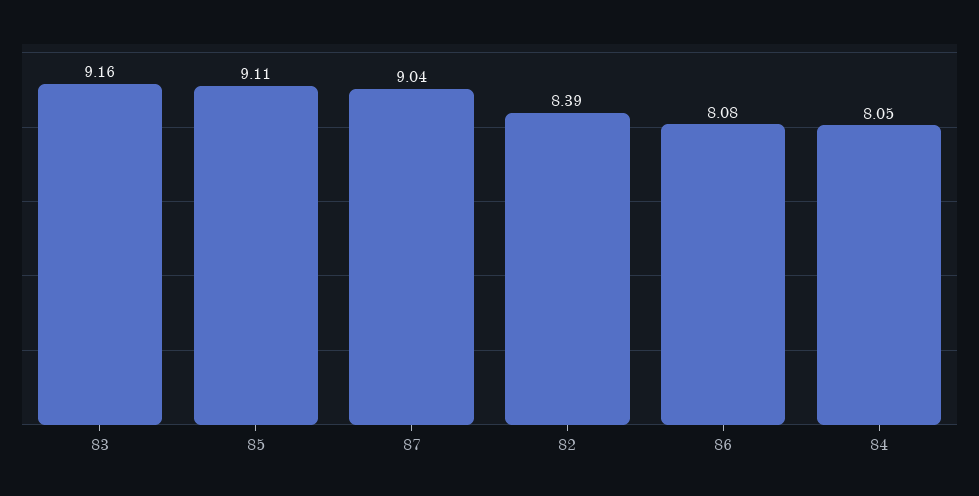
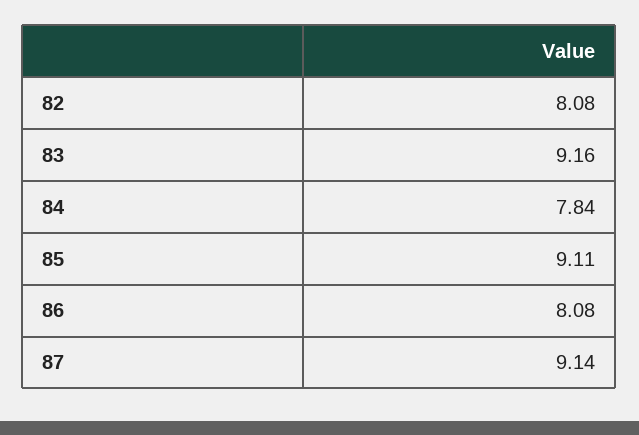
87: 9.04 -> 9.14
82: 8.39 -> 8.08
84: 8.05 -> 7.84

